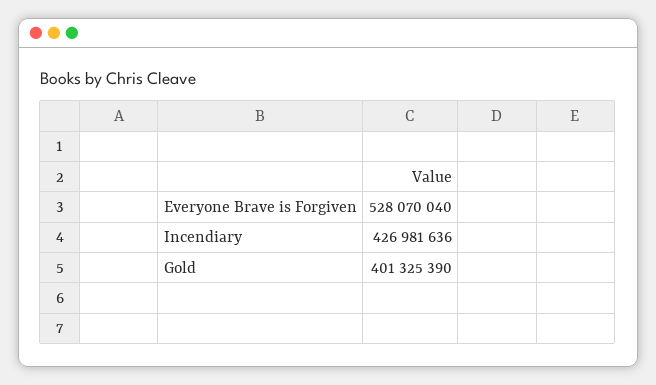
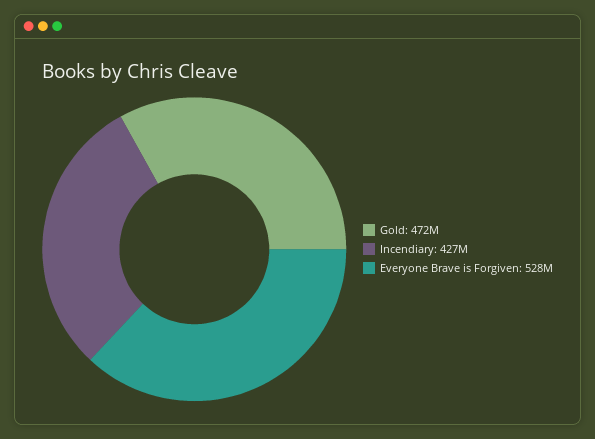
Gold: 401325390 -> 472000000

